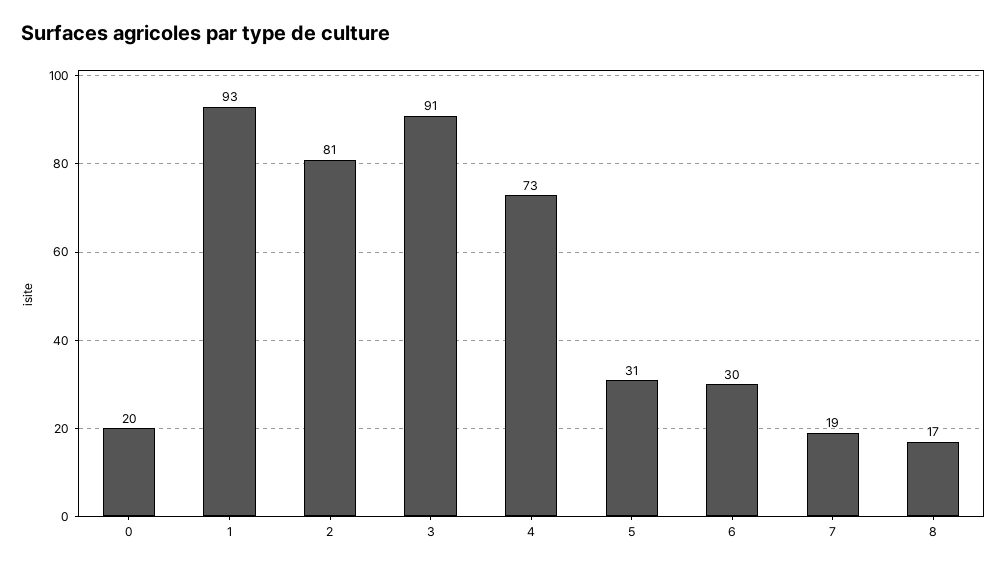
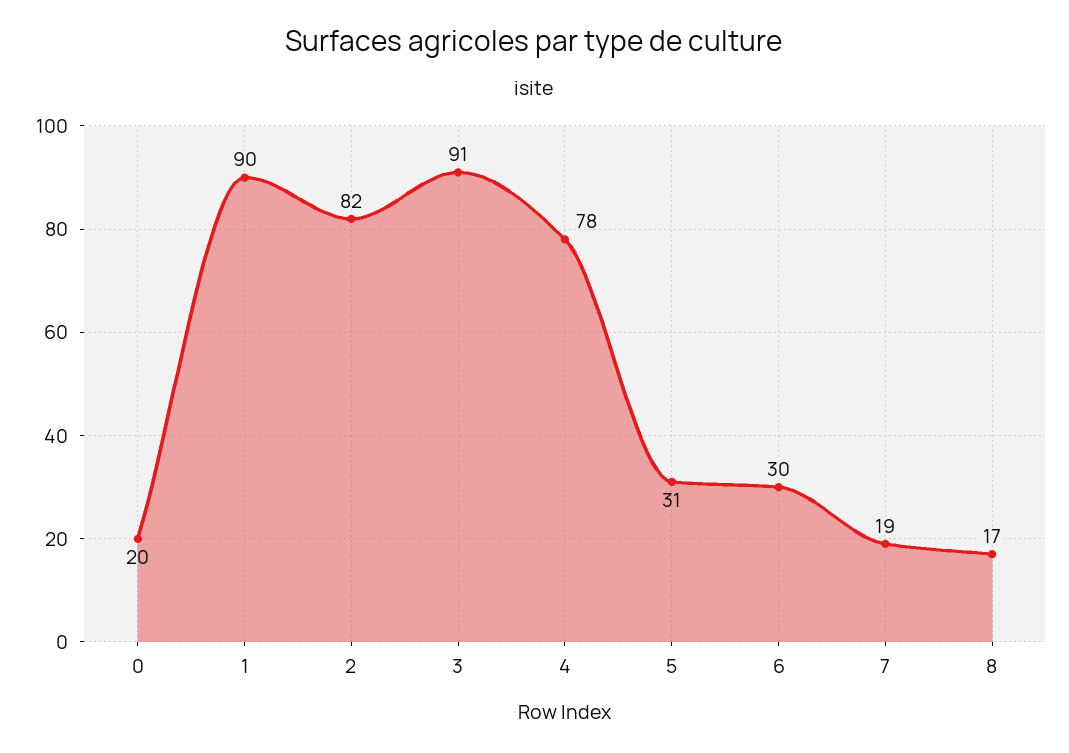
1: 93 -> 90
2: 81 -> 82
4: 73 -> 78

